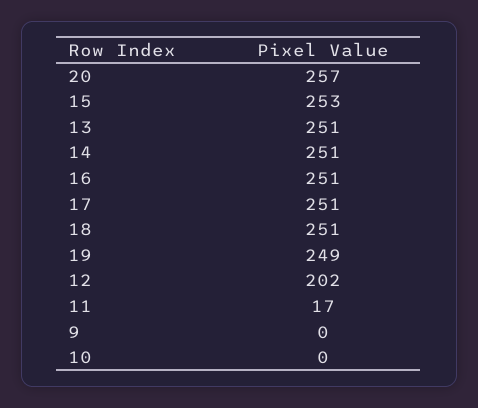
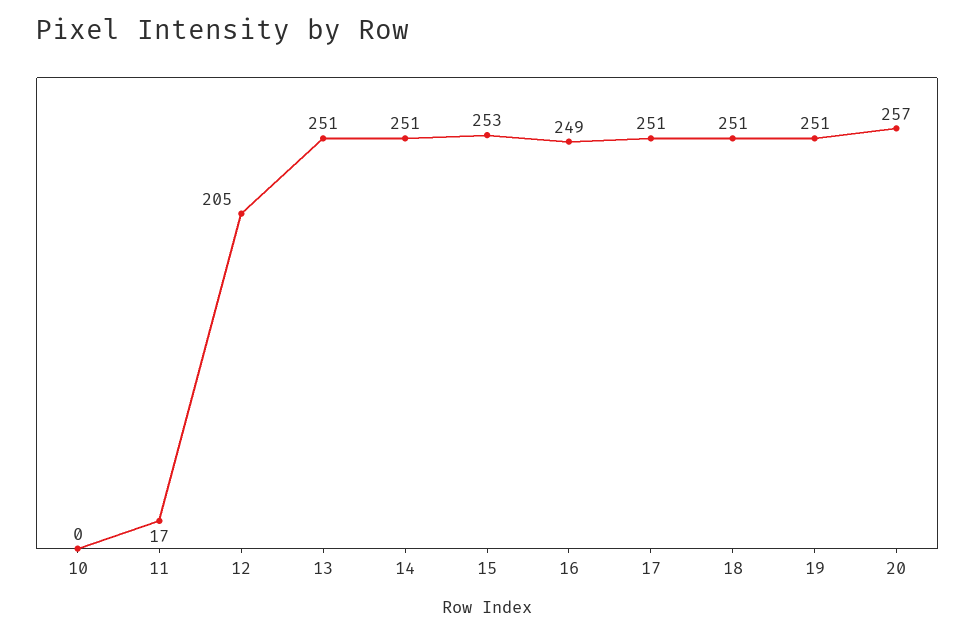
16: 251 -> 249
19: 249 -> 251
12: 202 -> 205
9: 0 -> none

